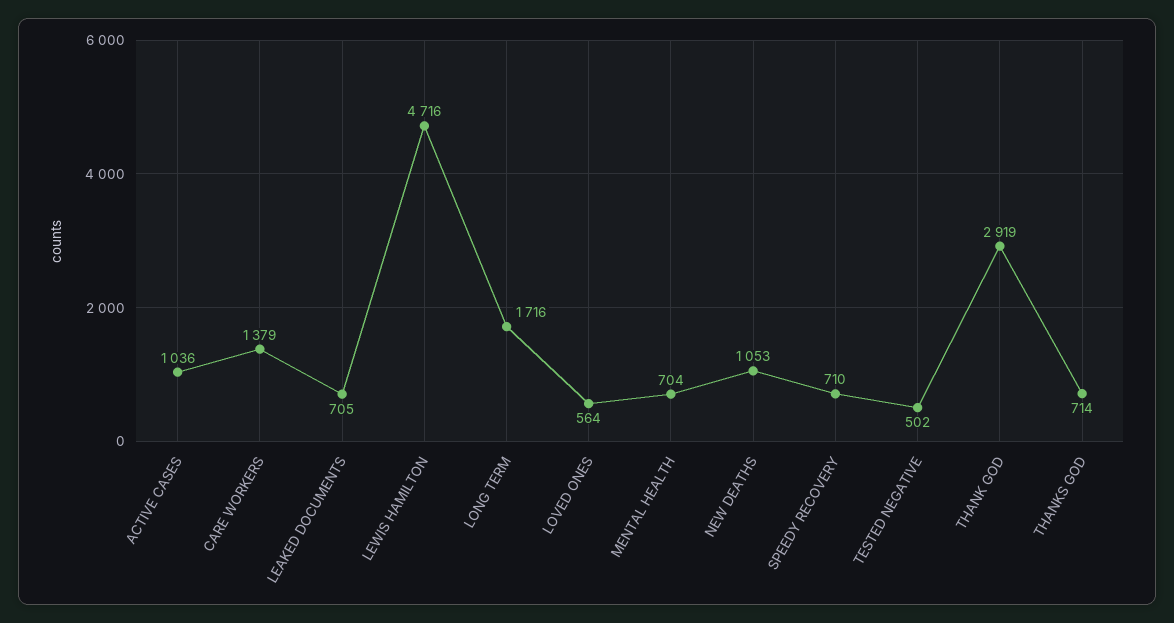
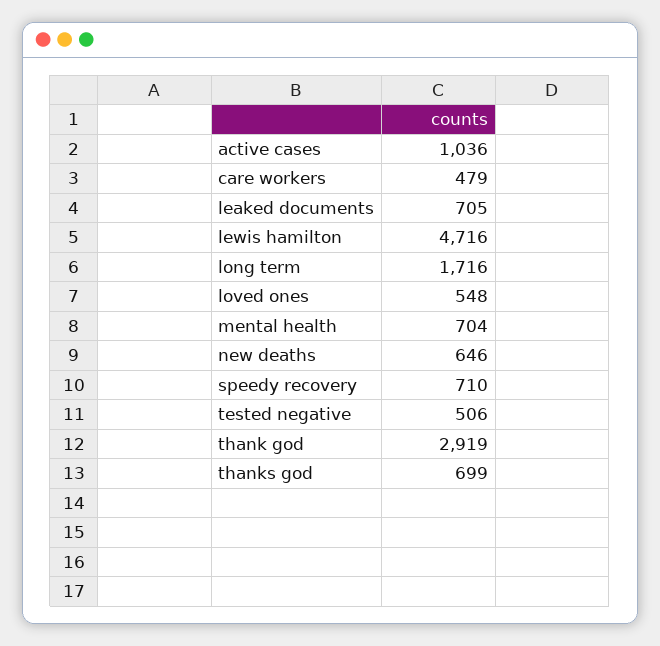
CARE WORKERS: 1379 -> 479
LOVED ONES: 564 -> 548
NEW DEATHS: 1053 -> 646
TESTED NEGATIVE: 502 -> 506
THANKS GOD: 714 -> 699

